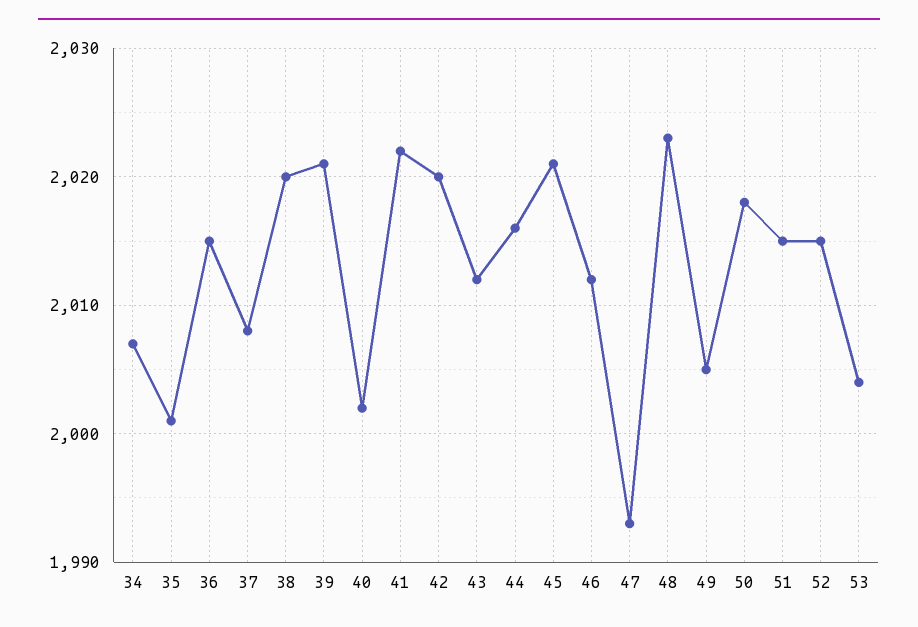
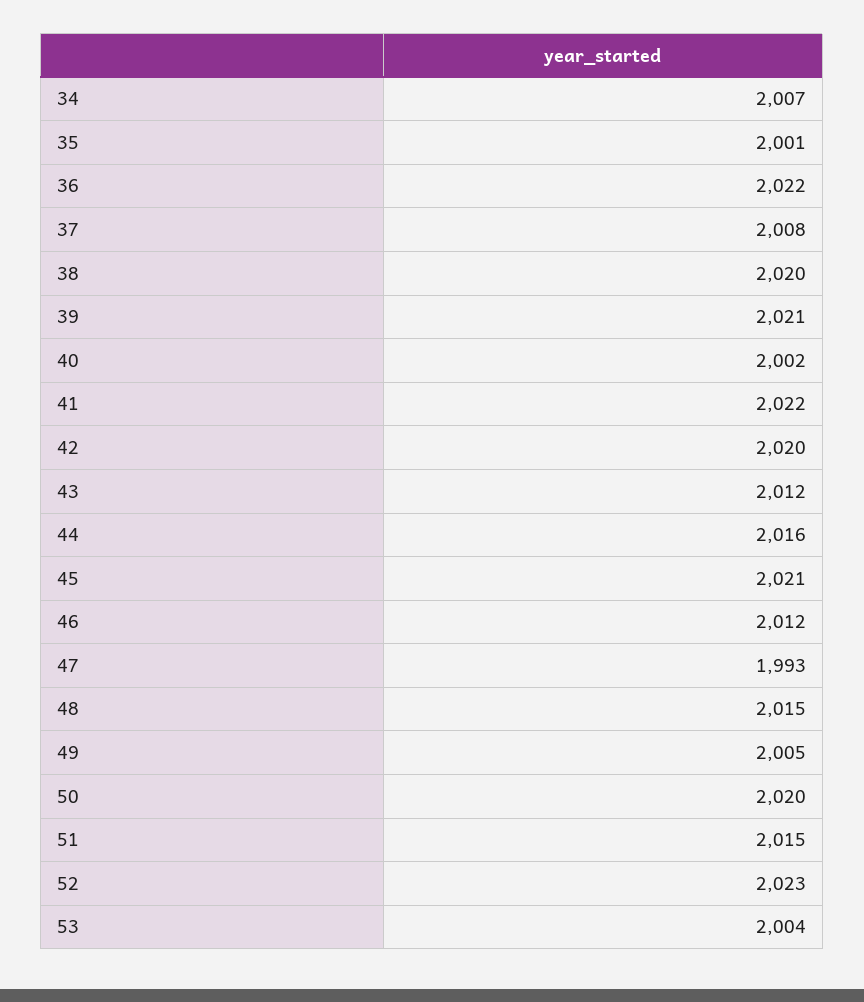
36: 2015 -> 2022
48: 2023 -> 2015
50: 2018 -> 2020
52: 2015 -> 2023

